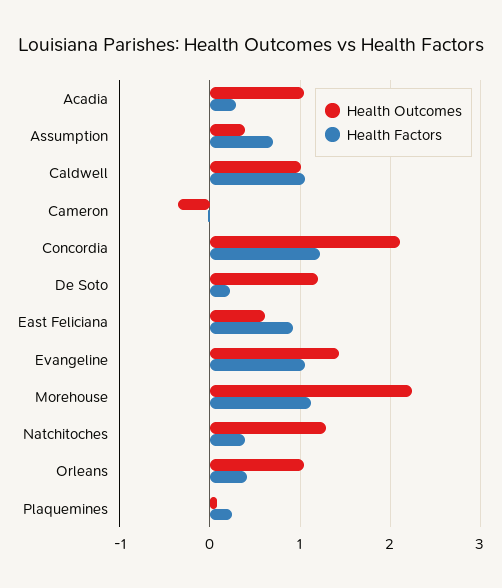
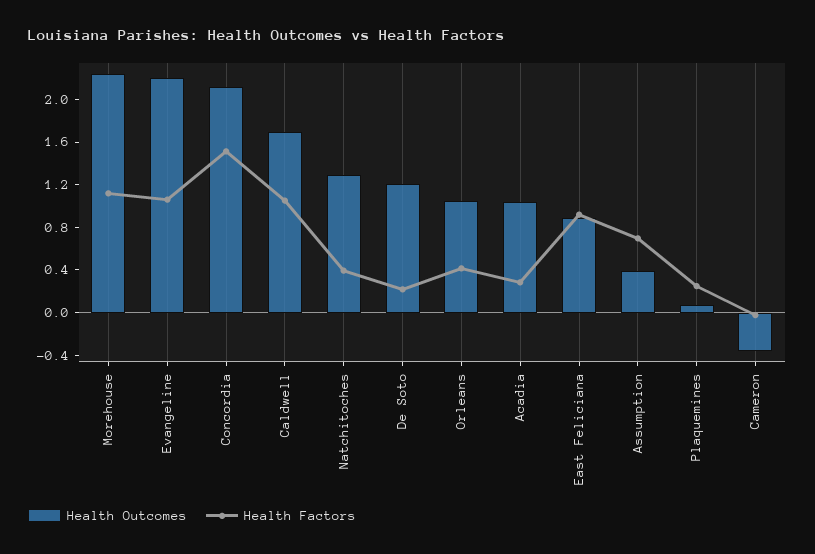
Health Outcomes, Caldwell: 1 -> 1.7
Health Factors, Concordia: 1.2 -> 1.5
Health Outcomes, East Feliciana: 0.6 -> 0.9
Health Outcomes, Evangeline: 1.4 -> 2.2

